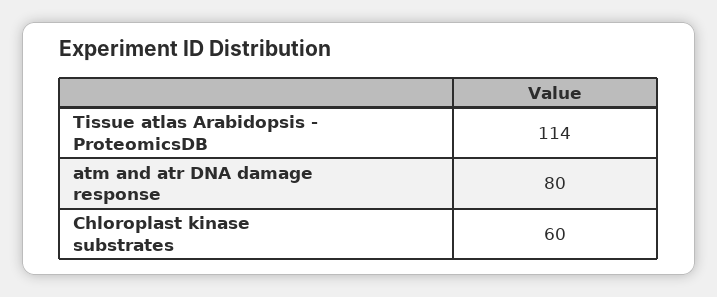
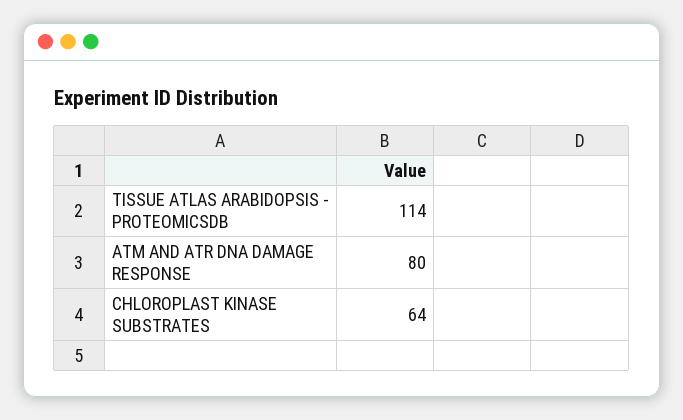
Chloroplast kinase substrates: 60 -> 64

